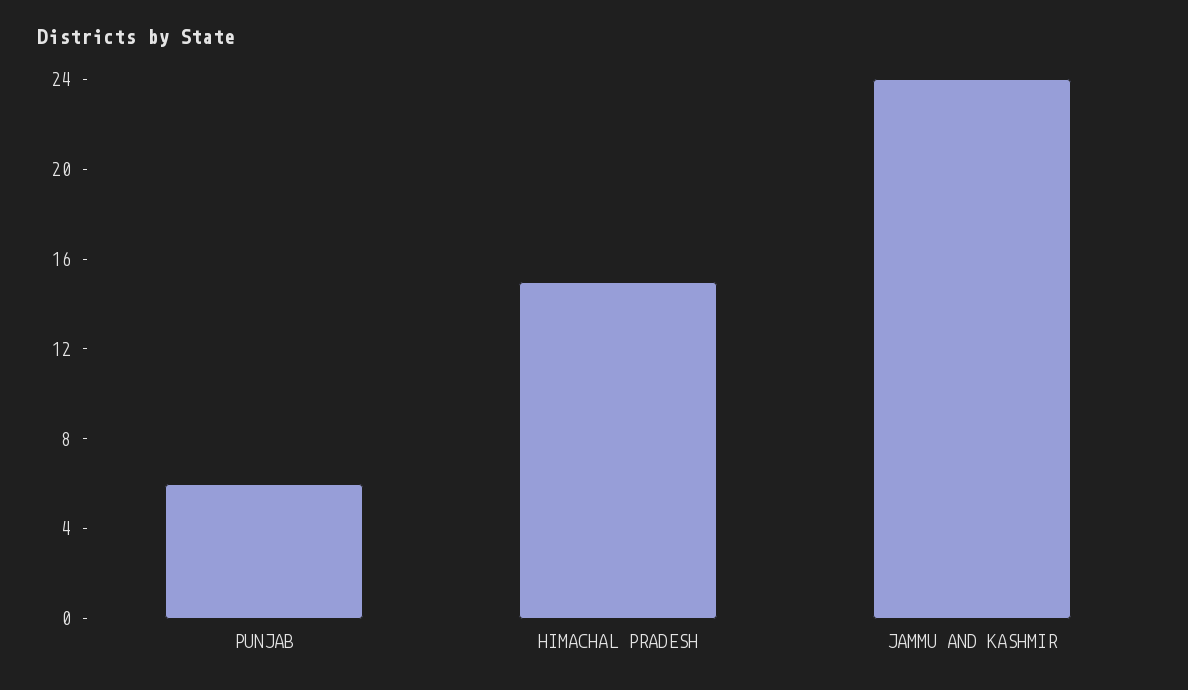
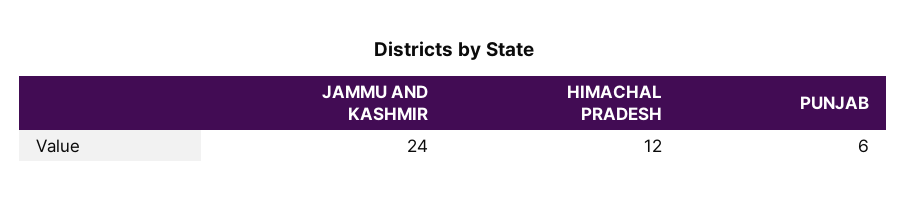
HIMACHAL PRADESH: 15 -> 12

